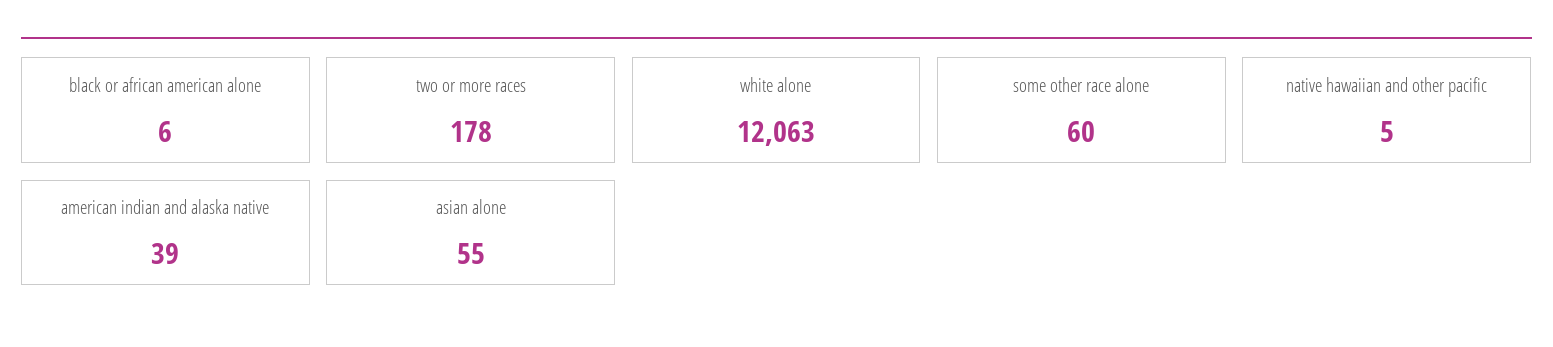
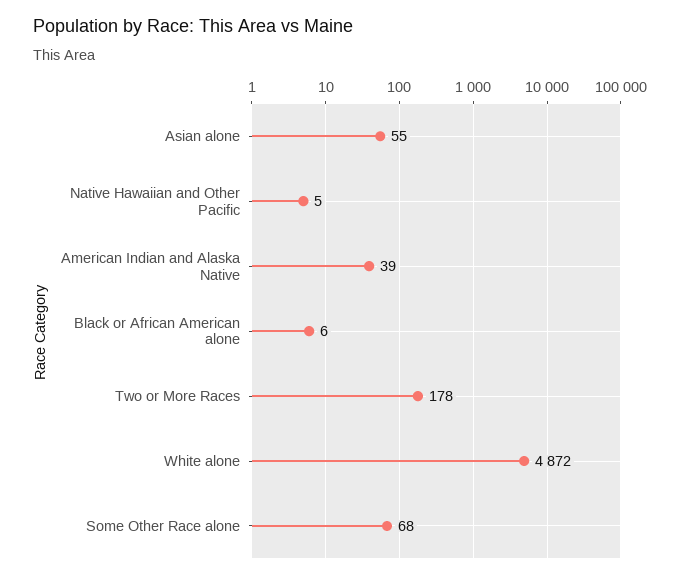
white alone: 12063 -> 4872
some other race alone: 60 -> 68

